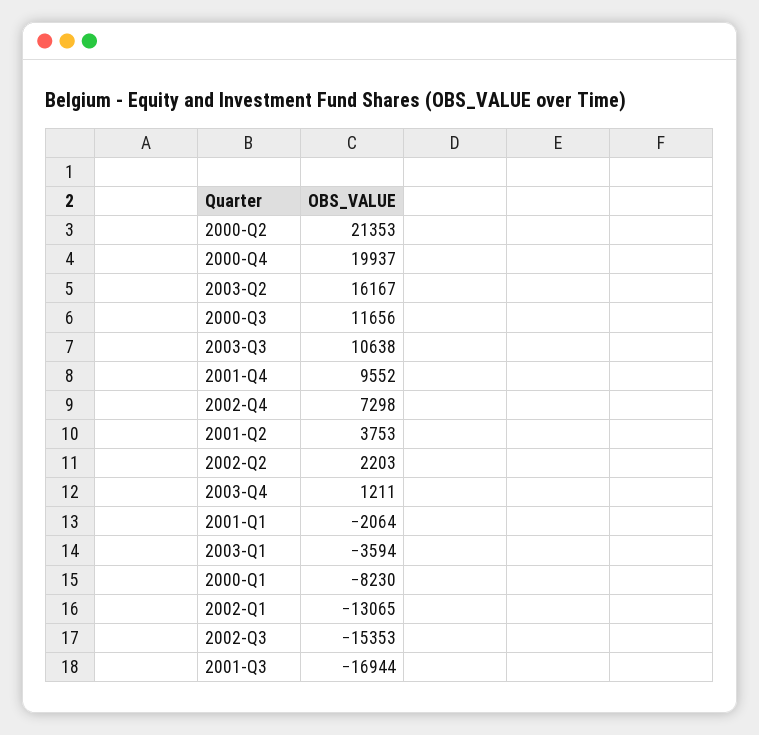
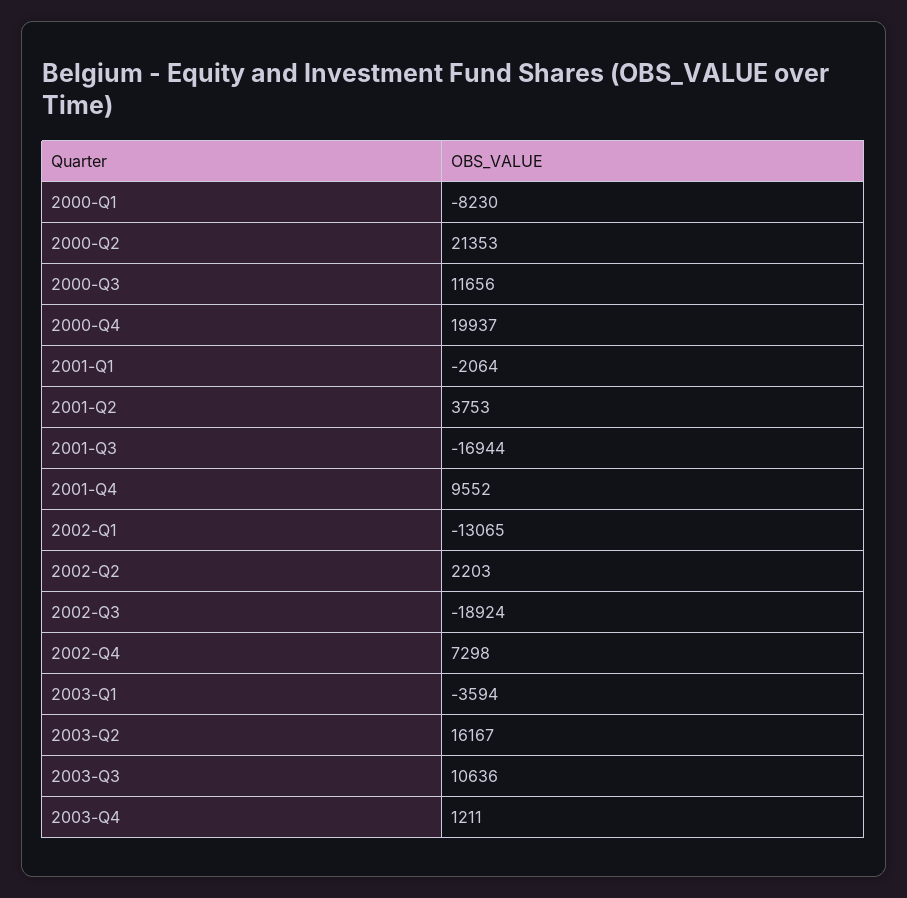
2003-Q3: 10638 -> 10636
2002-Q3: -15353 -> -18924

